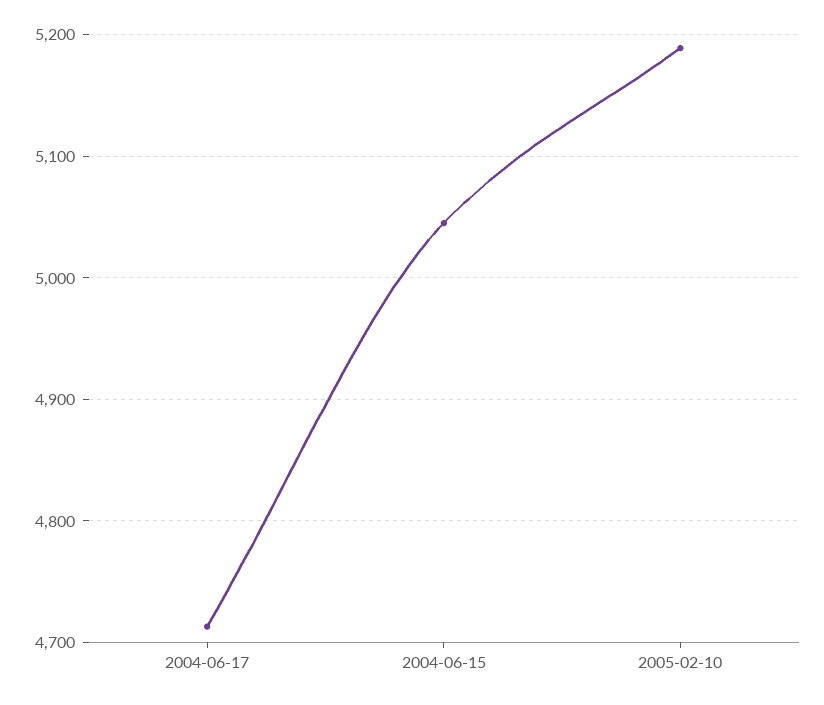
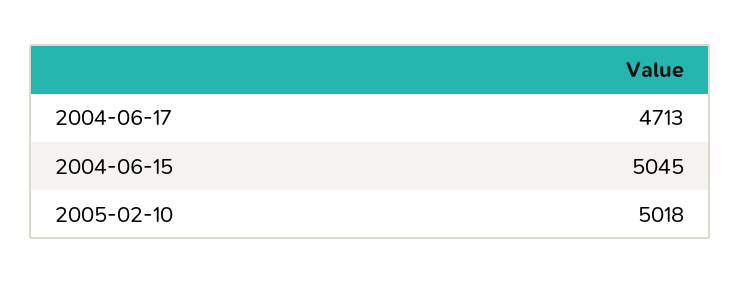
2005-02-10: 5190 -> 5018

